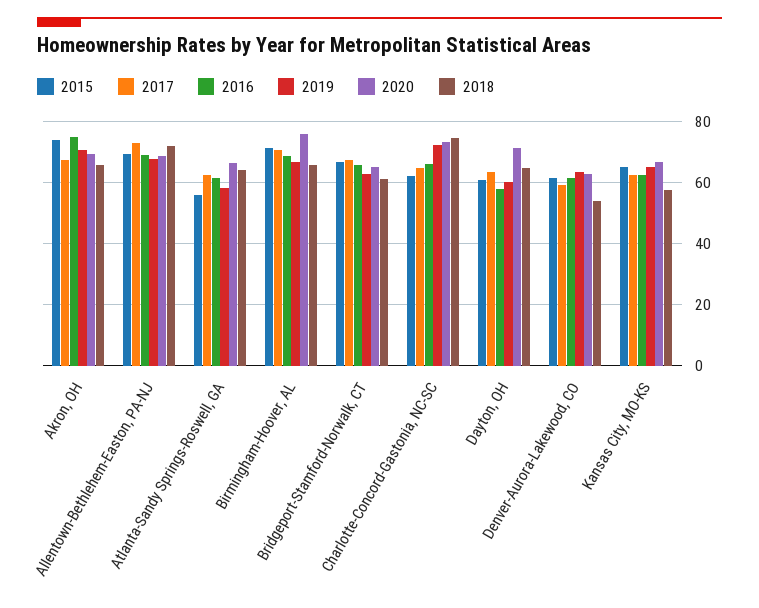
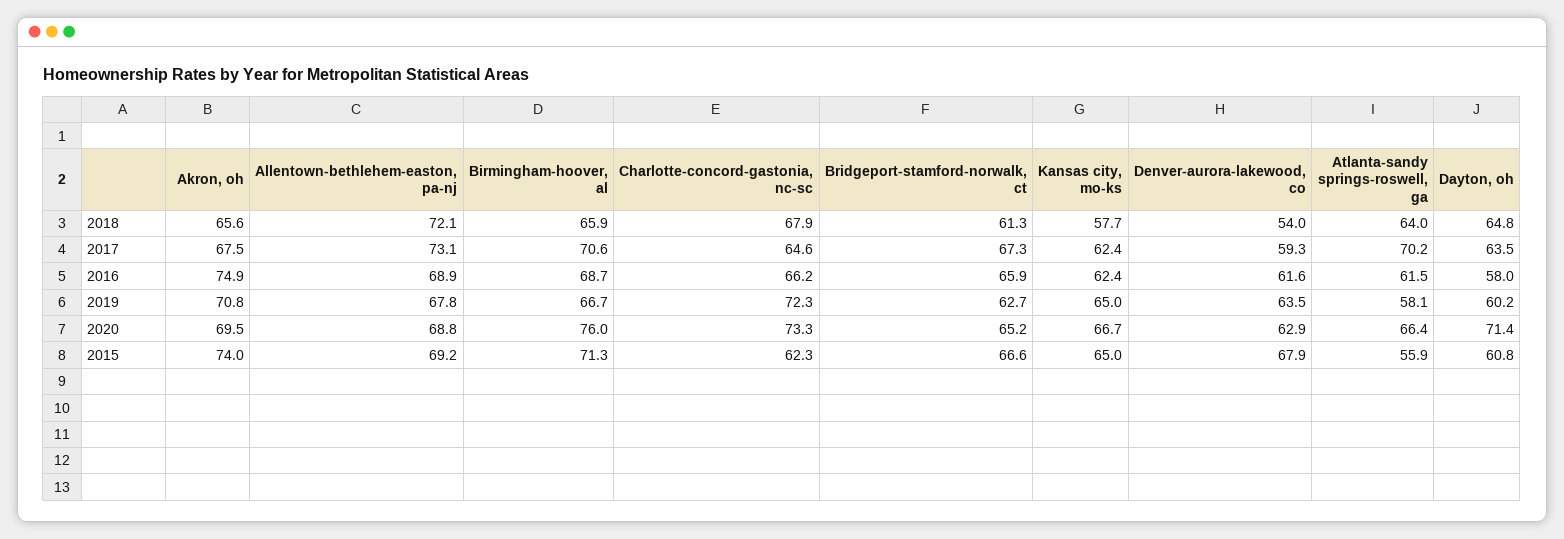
2017, Atlanta-Sandy Springs-Roswell, GA: 62 -> 70.2
2018, Charlotte-Concord-Gastonia, NC-SC: 74 -> 67.9
2015, Denver-Aurora-Lakewood, CO: 62 -> 67.9

